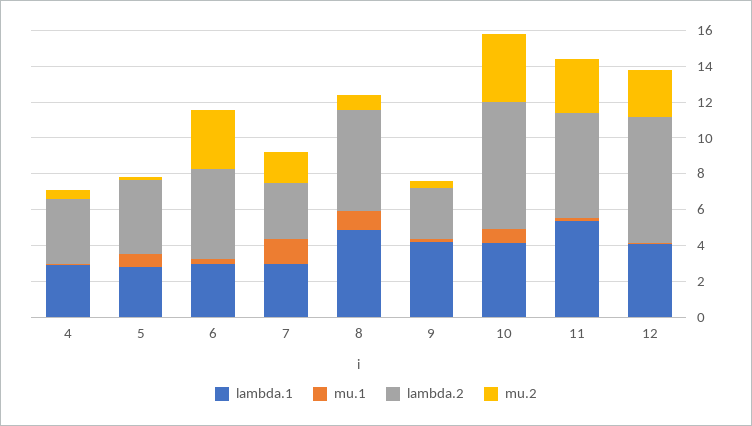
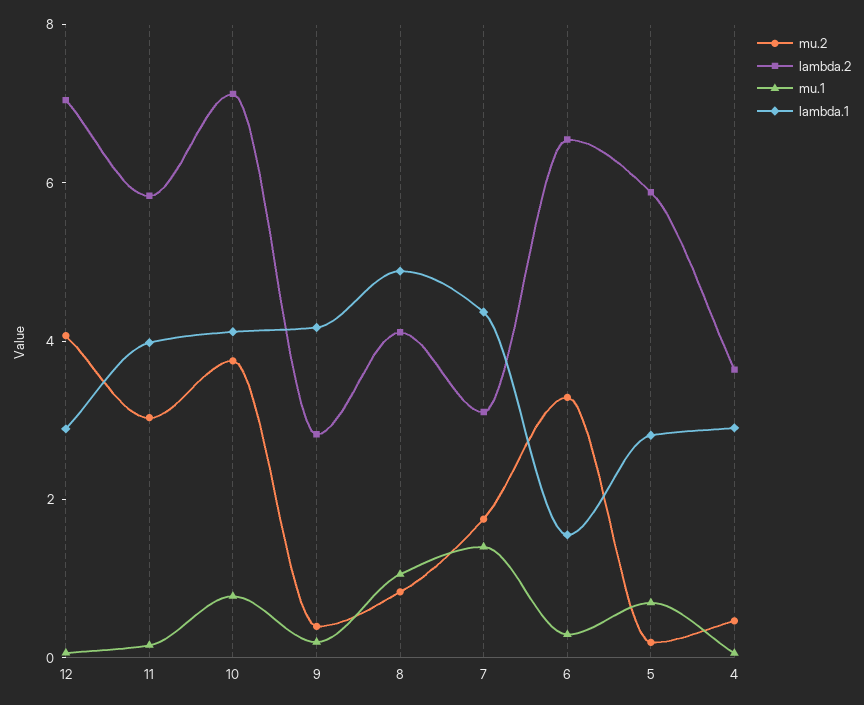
lambda.2, 5: 4 -> 6
lambda.1, 6: 3 -> 1.5
lambda.2, 6: 5 -> 6.5
lambda.1, 7: 3 -> 4.5
lambda.2, 8: 5.5 -> 4
lambda.1, 11: 5.5 -> 4
lambda.1, 12: 4 -> 3
mu.2, 12: 2.5 -> 4

